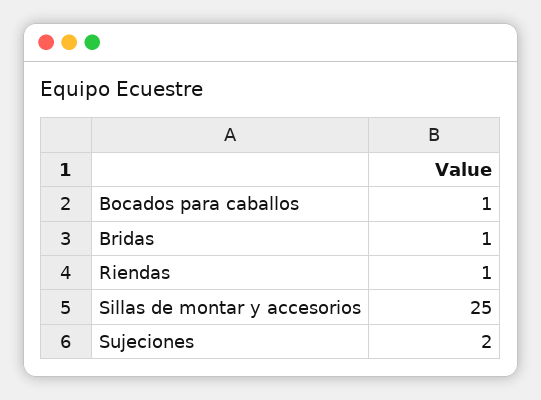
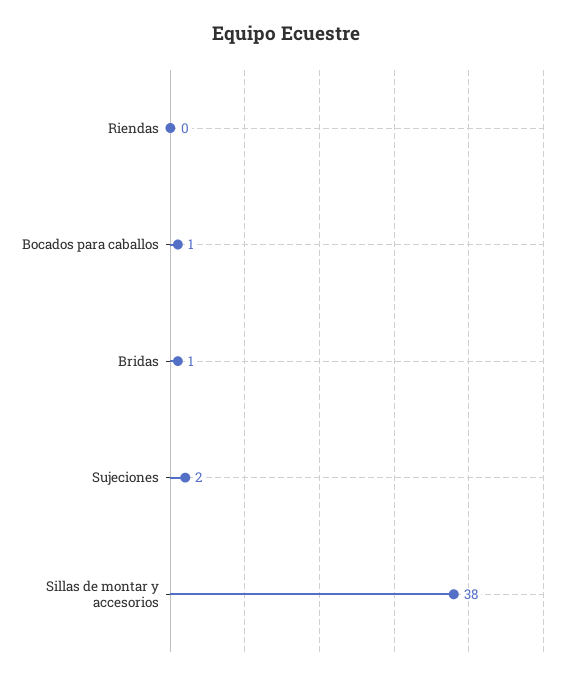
Riendas: 1 -> 0
Sillas de montar y accesorios: 25 -> 38

